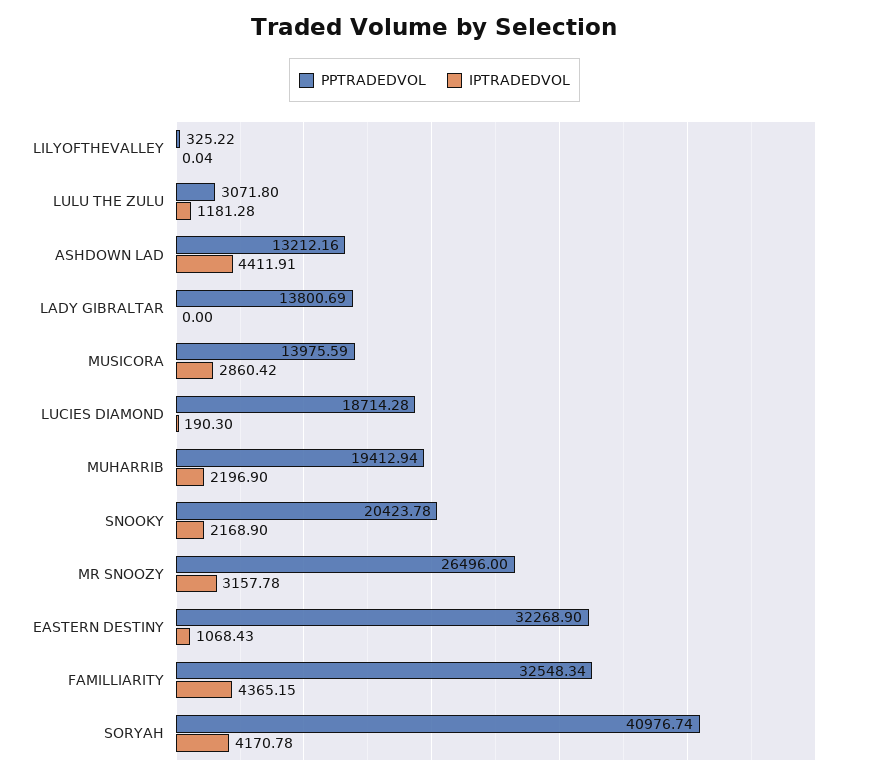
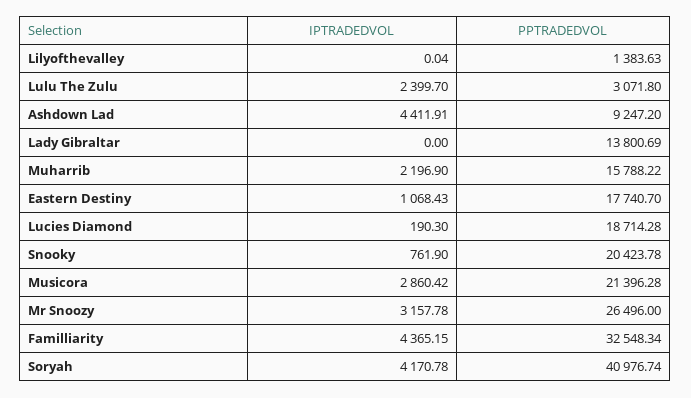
PPTRADEDVOL, LILYOFTHEVALLEY: 325.22 -> 1383.63
IPTRADEDVOL, LULU THE ZULU: 1181.28 -> 2399.7
PPTRADEDVOL, ASHDOWN LAD: 13212.16 -> 9247.2
PPTRADEDVOL, MUSICORA: 13975.59 -> 21396.28
PPTRADEDVOL, MUHARRIB: 19412.94 -> 15788.22
IPTRADEDVOL, SNOOKY: 2168.9 -> 761.9
PPTRADEDVOL, EASTERN DESTINY: 32268.9 -> 17740.7

